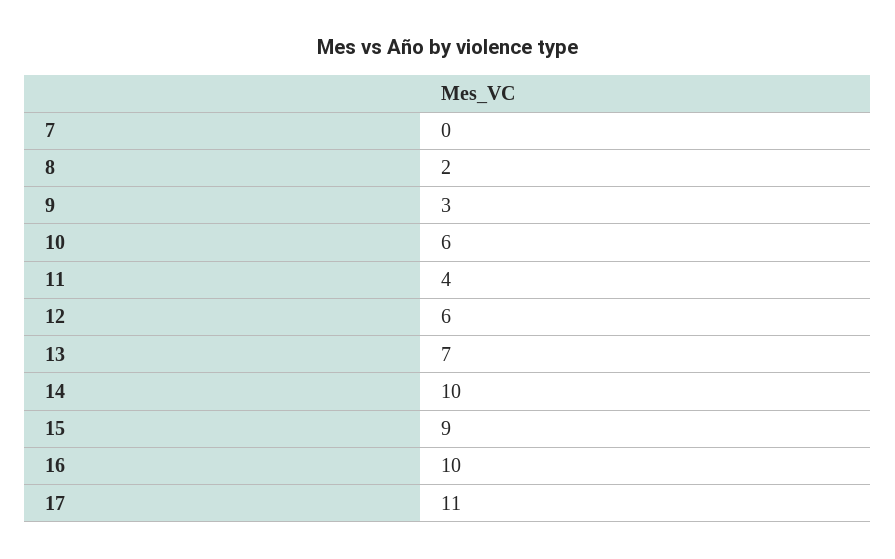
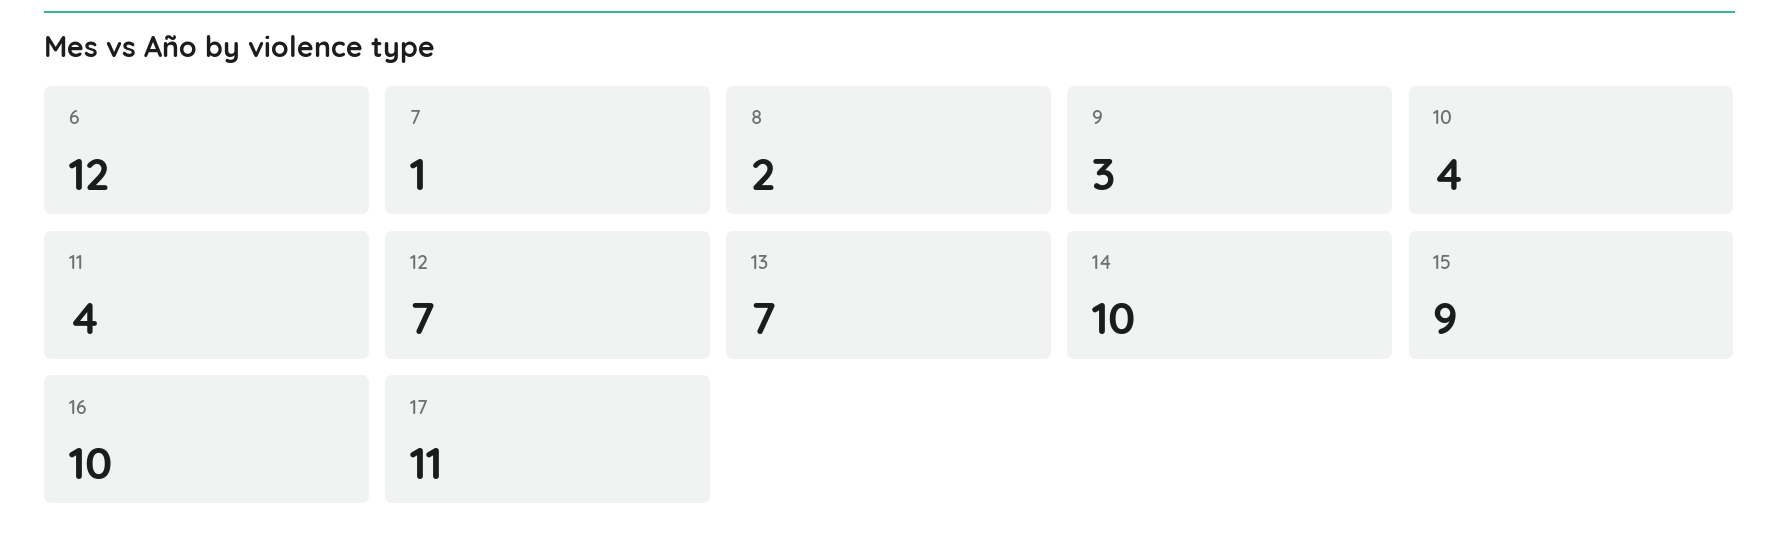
7: 0 -> 1
10: 6 -> 4
12: 6 -> 7
6: none -> 12

